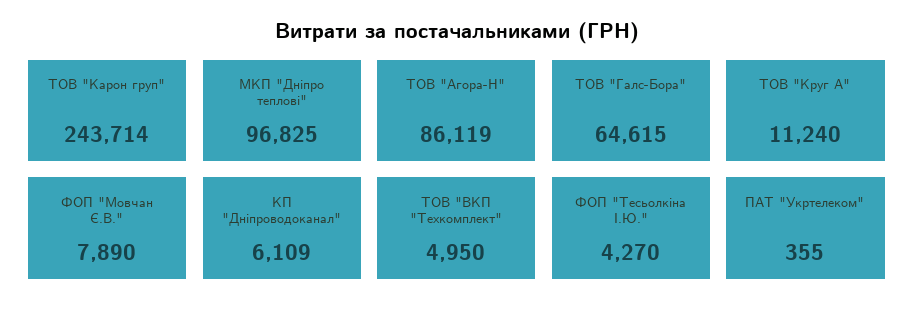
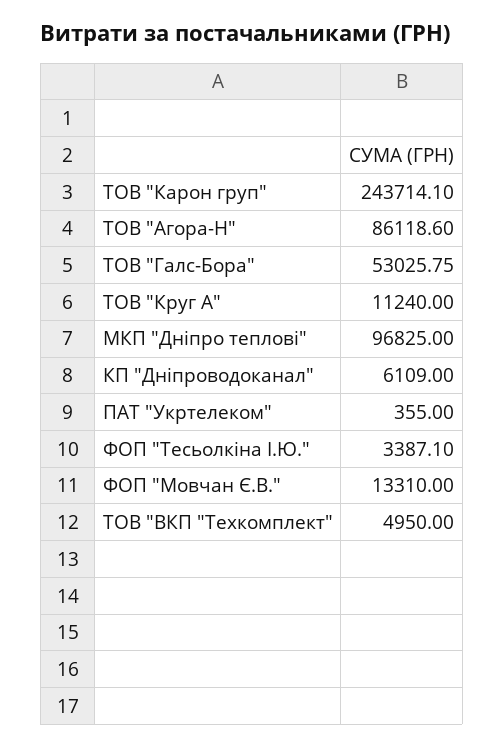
ТОВ "Галс-Бора": 64615 -> 53025.75
ФОП "Мовчан Є.В.": 7890 -> 13310
ФОП "Тесьолкіна І.Ю.": 4270 -> 3387.1

